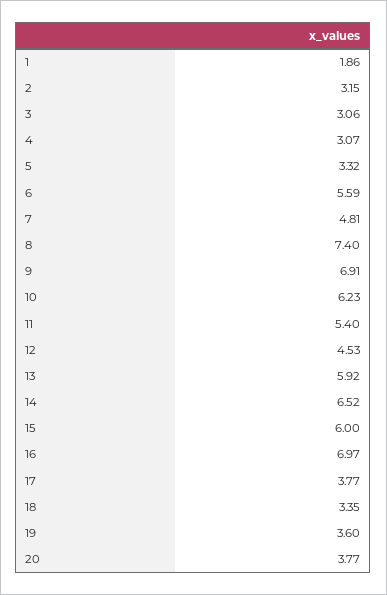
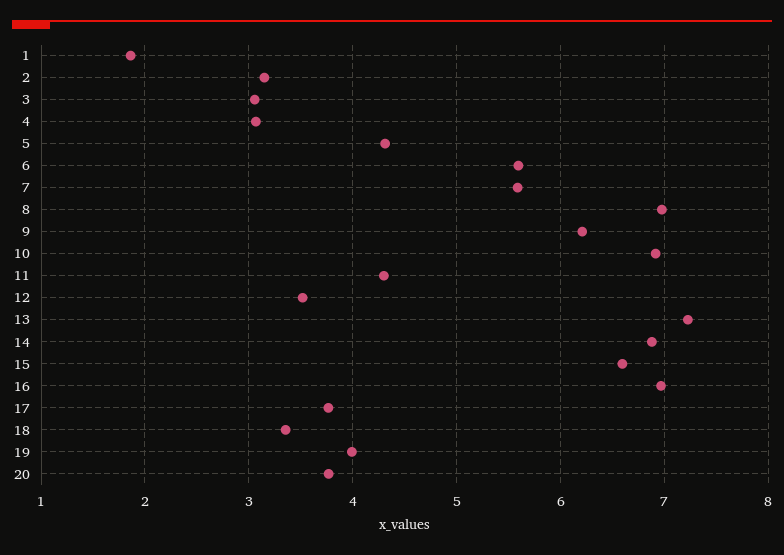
5: 3.32 -> 4.3
7: 4.81 -> 5.6
8: 7.4 -> 7
9: 6.91 -> 6.2
10: 6.23 -> 6.9
11: 5.4 -> 4.3
12: 4.53 -> 3.5
13: 5.92 -> 7.2
14: 6.52 -> 6.9
15: 6 -> 6.6
19: 3.6 -> 4

